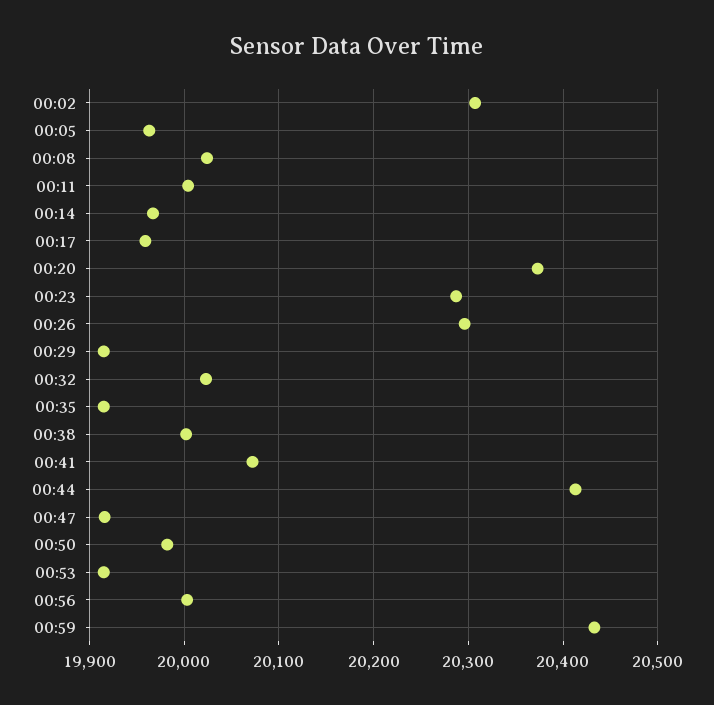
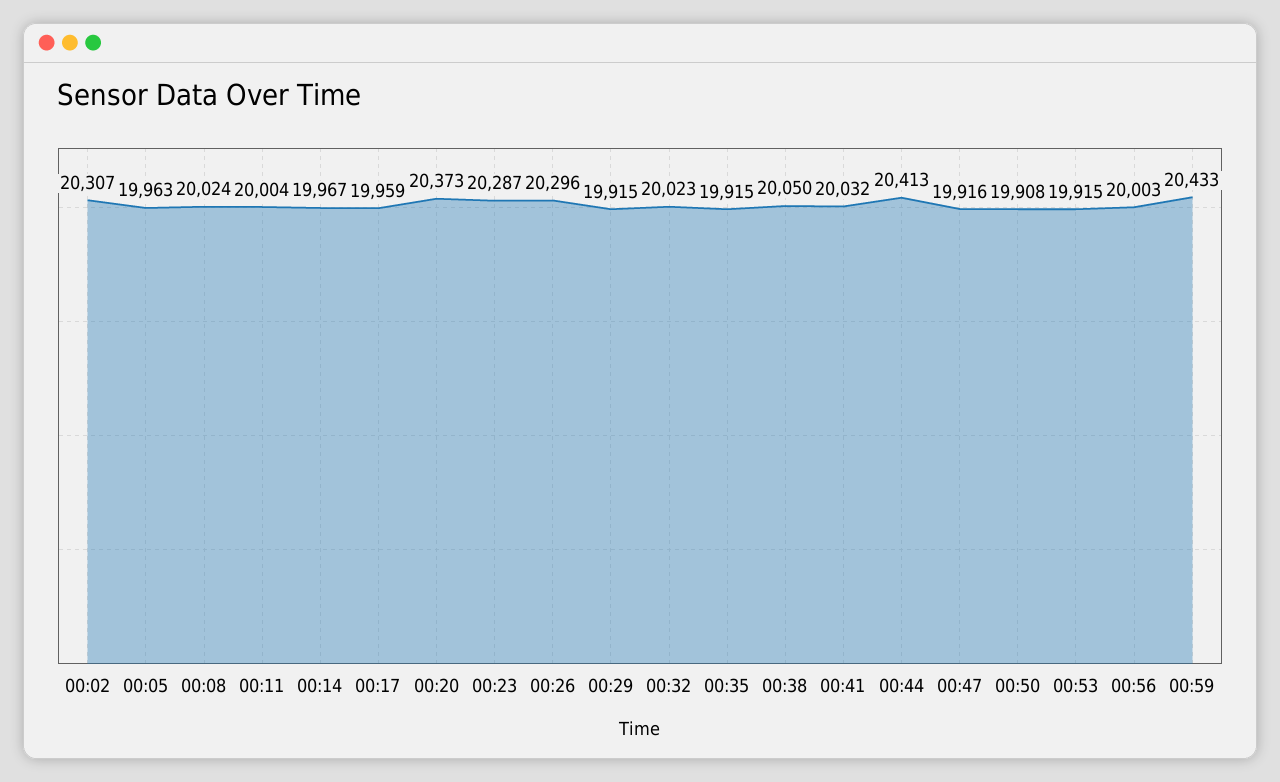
00:38: 20000 -> 20050
00:41: 20070 -> 20032
00:50: 19980 -> 19908

